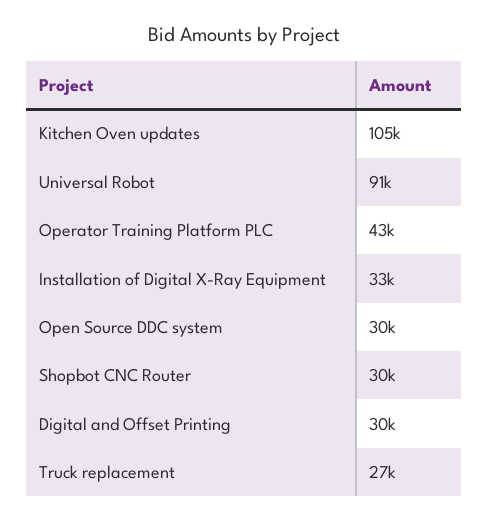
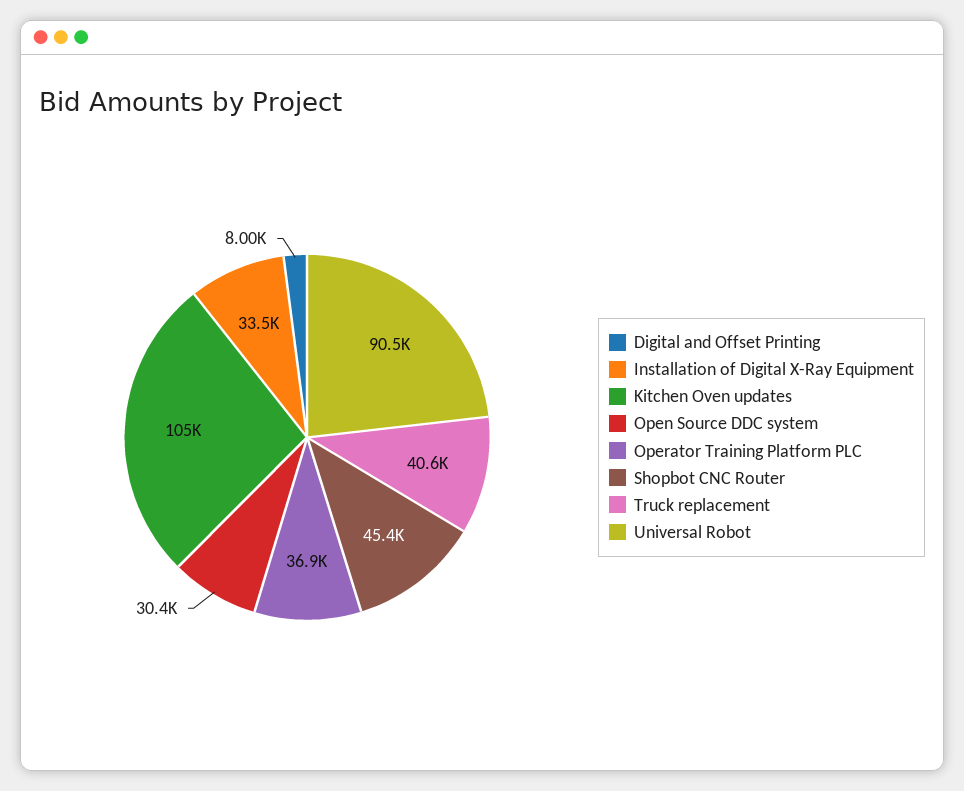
Operator Training Platform PLC: 43000 -> 36900
Shopbot CNC Router: 30000 -> 45400
Digital and Offset Printing: 30000 -> 8000
Truck replacement: 27000 -> 40600

